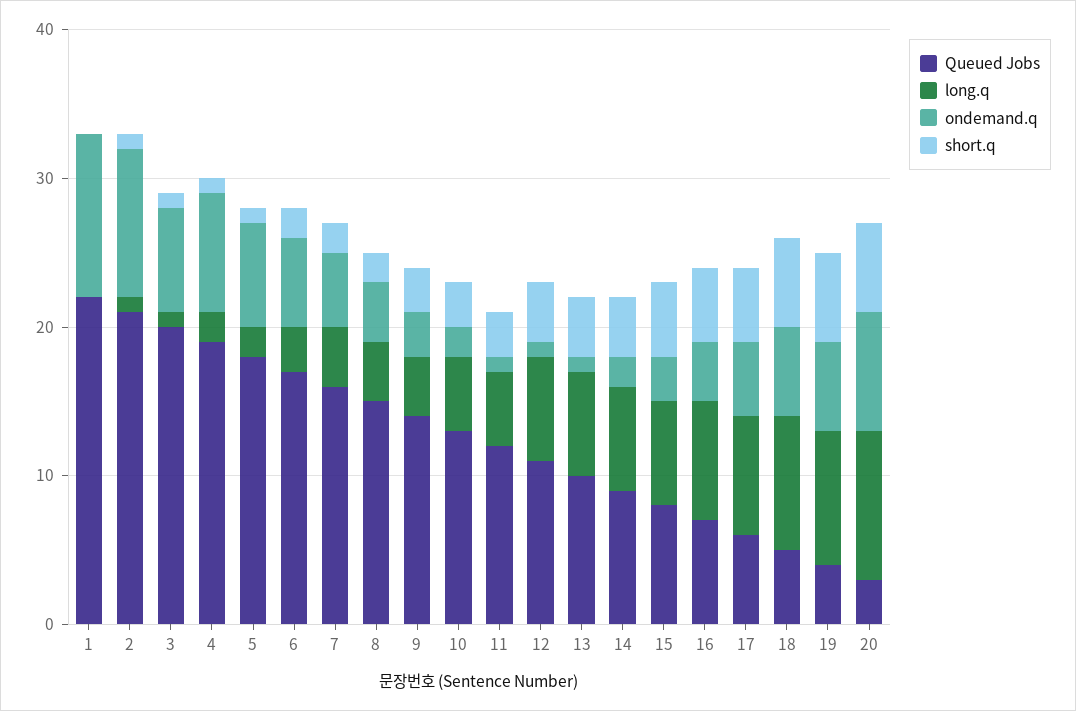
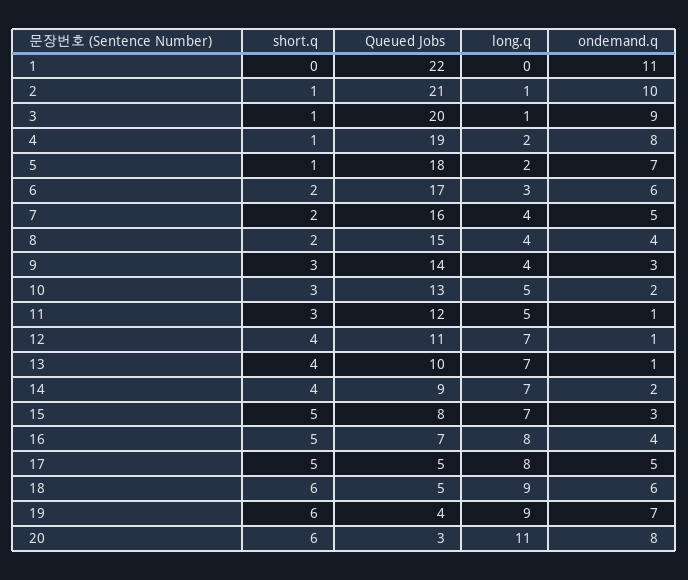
ondemand.q, 3: 7 -> 9
Queued Jobs, 17: 6 -> 5
ondemand.q, 19: 6 -> 7
long.q, 20: 10 -> 11

